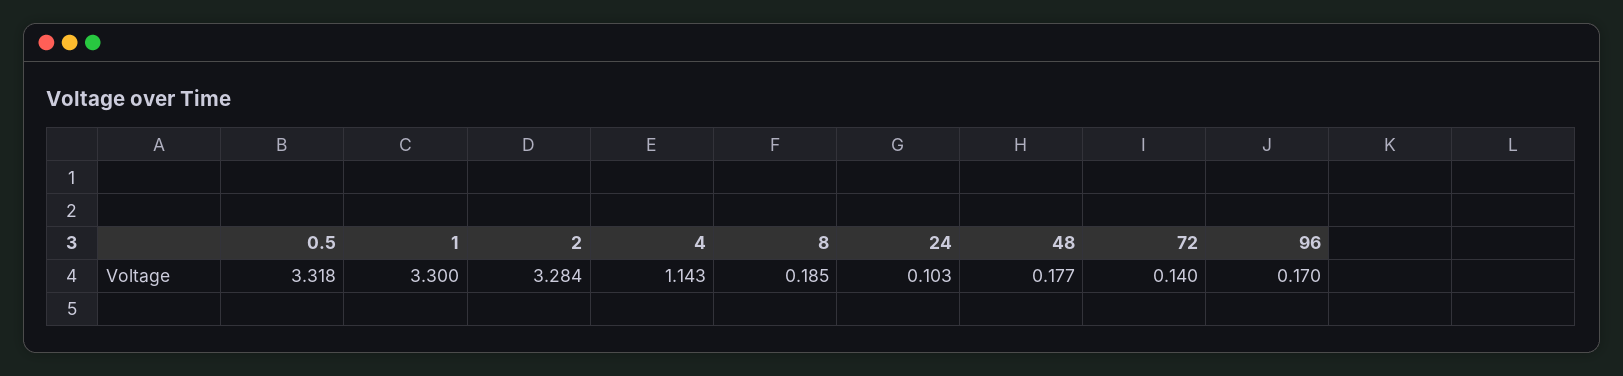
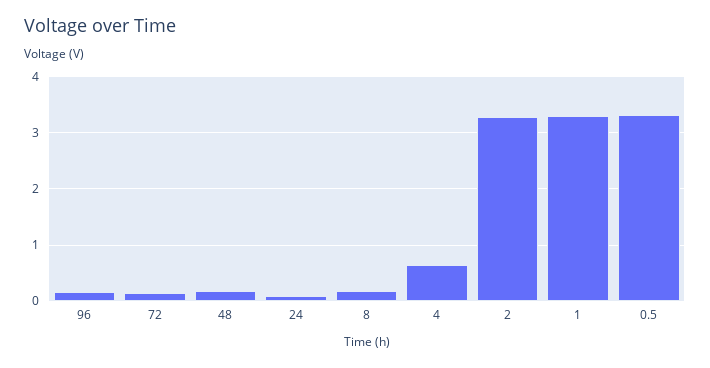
4: 1.143 -> 0.6

